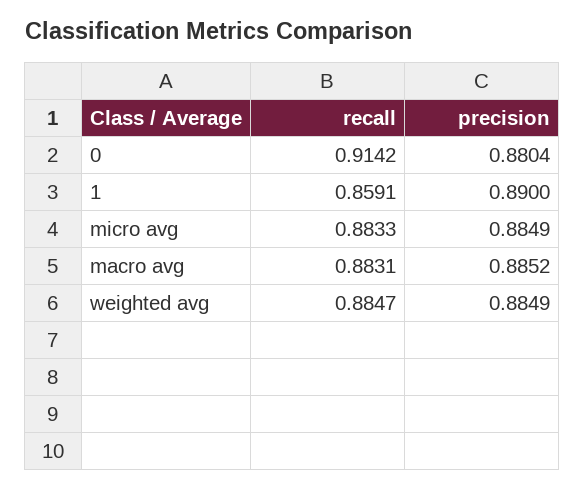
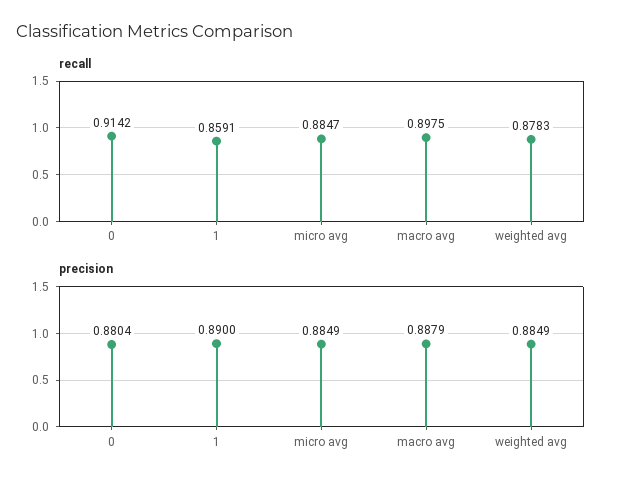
recall, micro avg: 0.8833 -> 0.8847
recall, macro avg: 0.8831 -> 0.8975
precision, macro avg: 0.8852 -> 0.8879
recall, weighted avg: 0.8847 -> 0.8783

